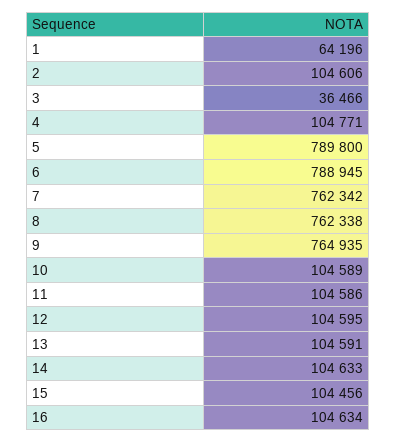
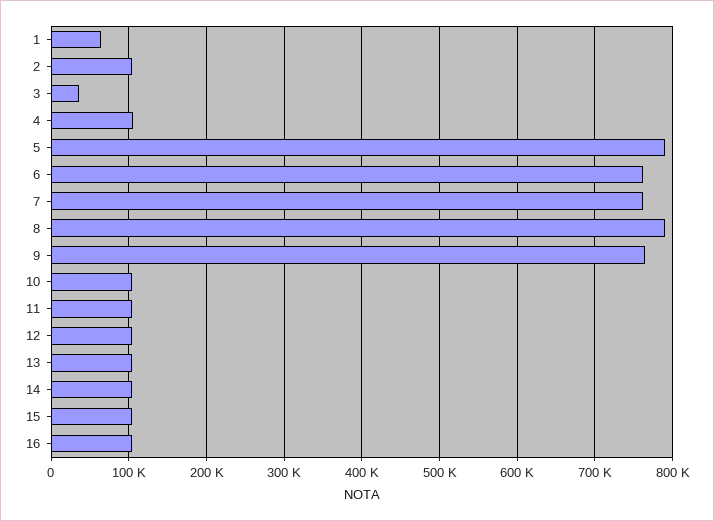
6: 788945 -> 760000
8: 762338 -> 790000

